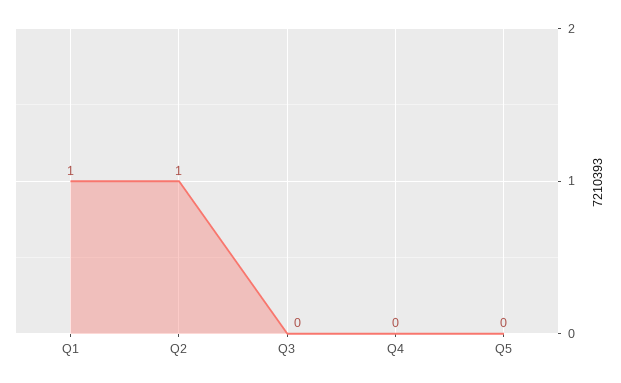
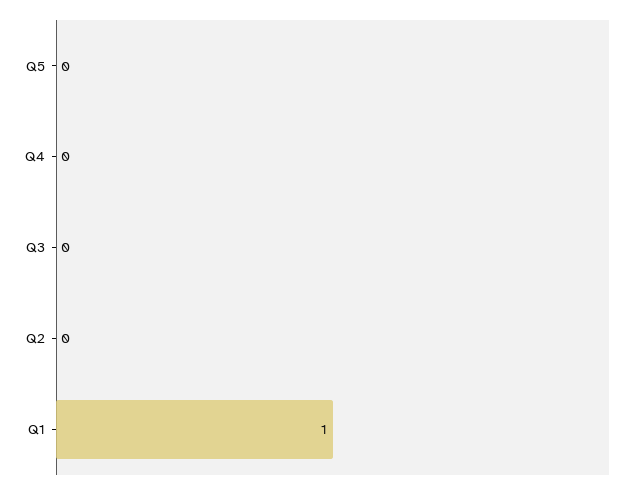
Q2: 1 -> 0

